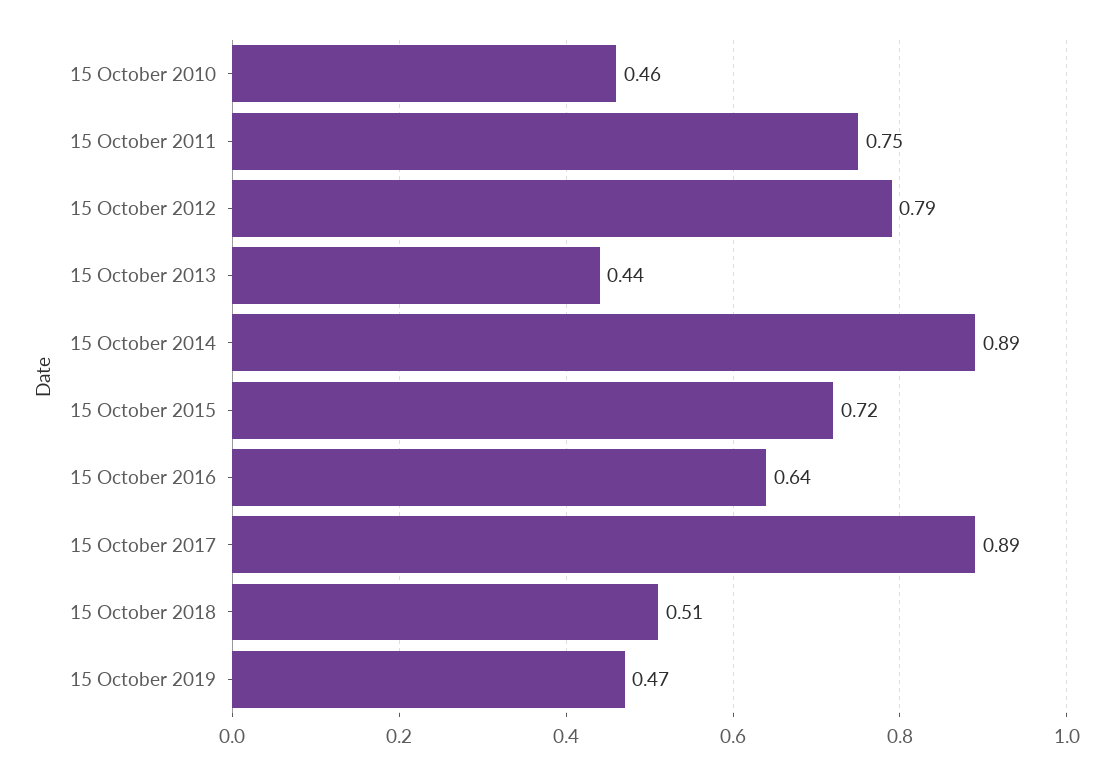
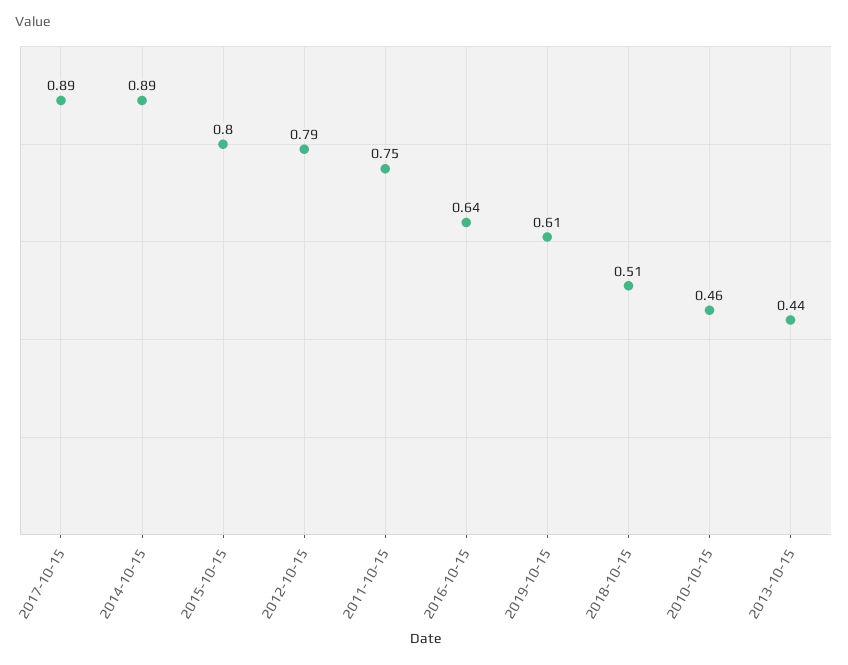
15 October 2015: 0.72 -> 0.8
15 October 2019: 0.47 -> 0.61

